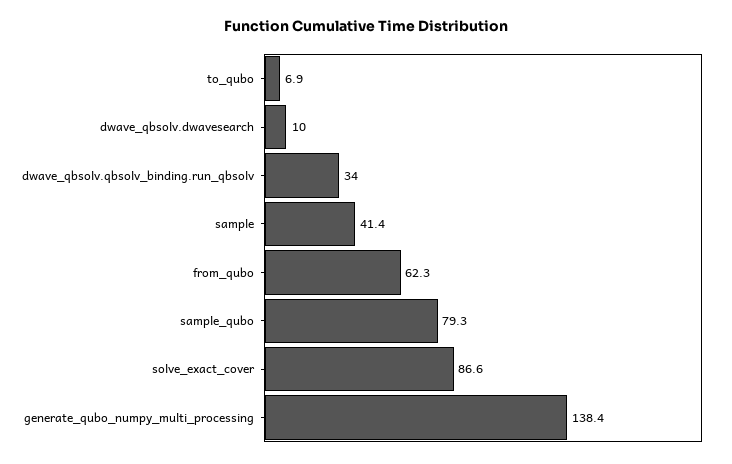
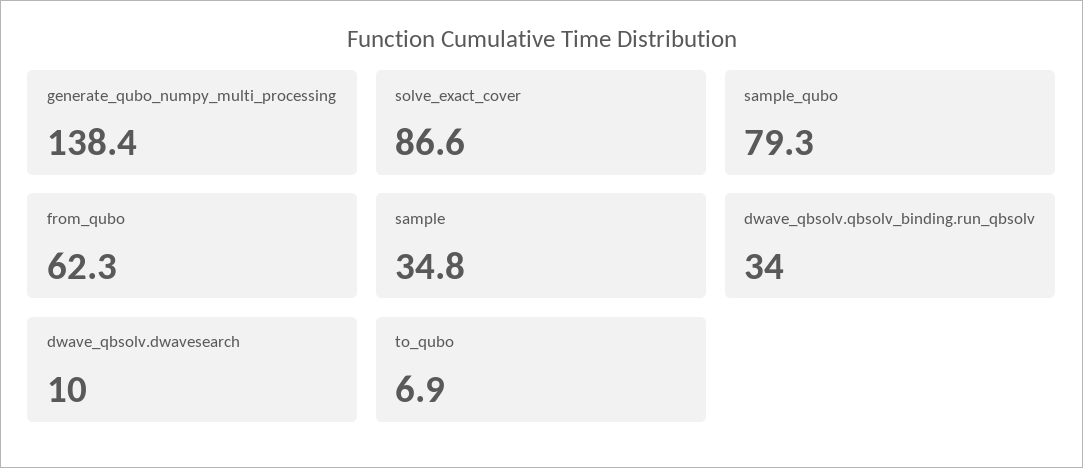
sample: 41.4 -> 34.8

